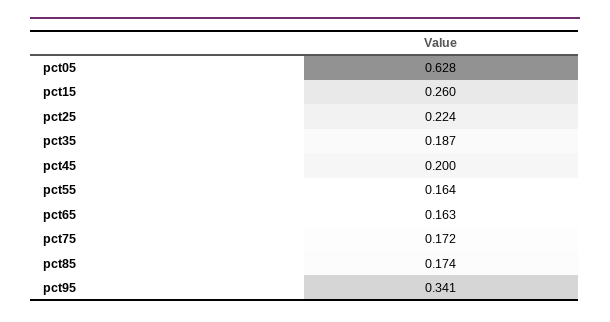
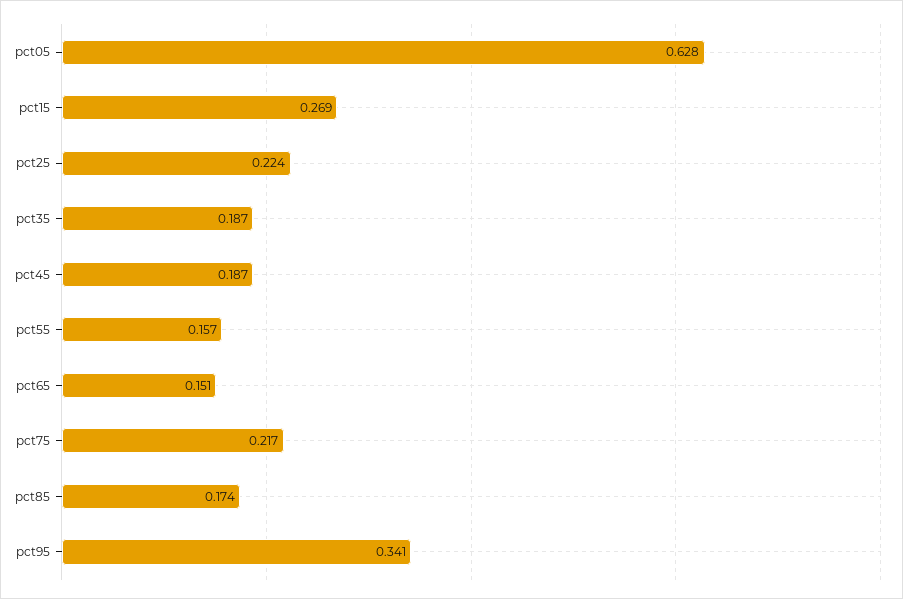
pct15: 0.26 -> 0.269
pct45: 0.2 -> 0.187
pct55: 0.164 -> 0.157
pct65: 0.163 -> 0.151
pct75: 0.172 -> 0.217

